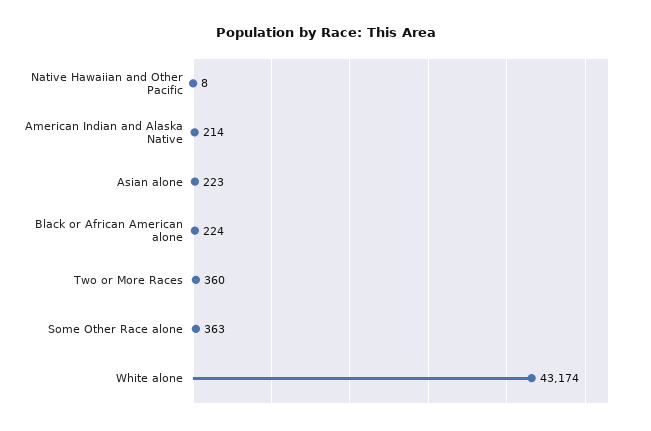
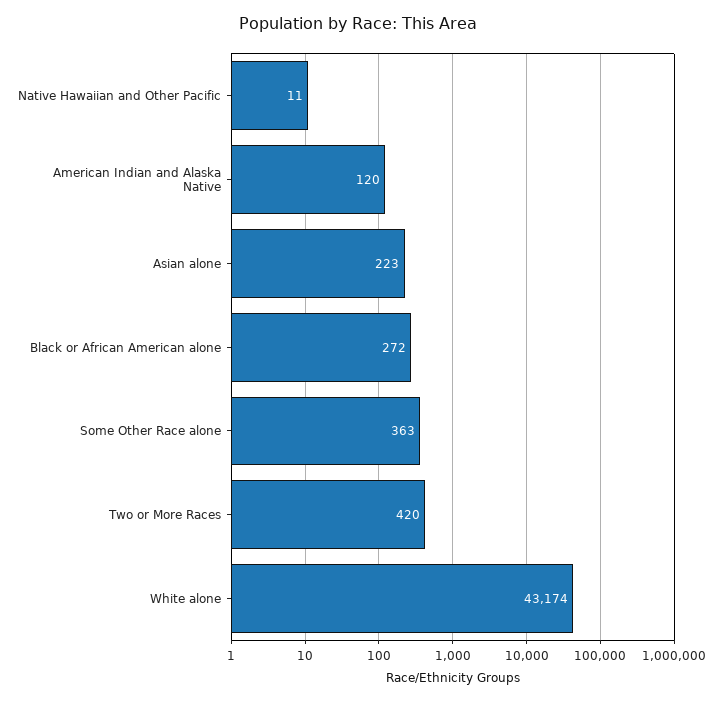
Native Hawaiian and Other Pacific: 8 -> 11
American Indian and Alaska Native: 214 -> 120
Black or African American alone: 224 -> 272
Two or More Races: 360 -> 420

